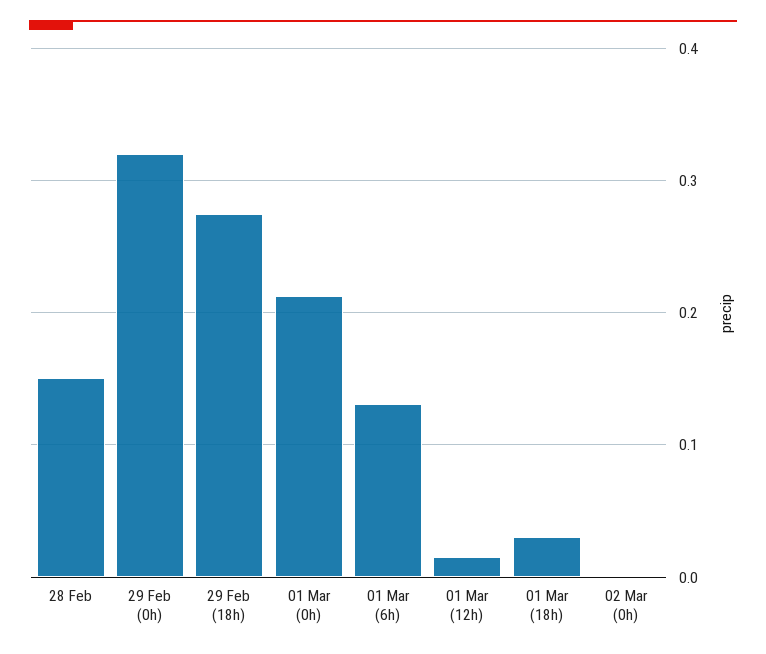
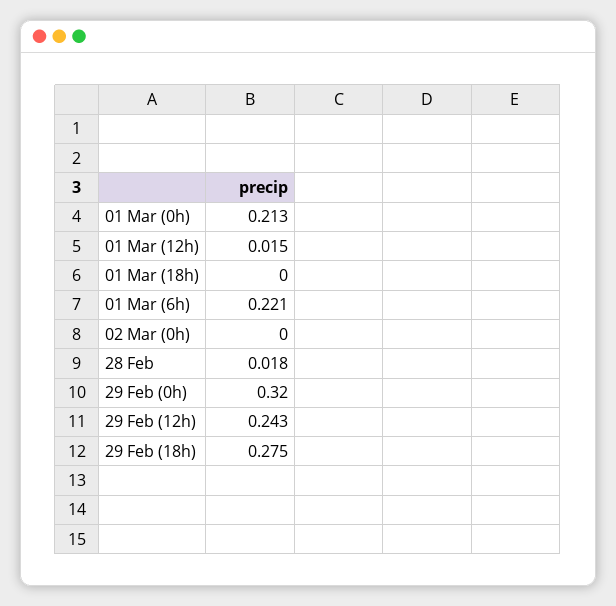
28 Feb: 0.15 -> 0.018
01 Mar (6h): 0.13 -> 0.221
01 Mar (18h): 0.03 -> 0
29 Feb (12h): none -> 0.243

